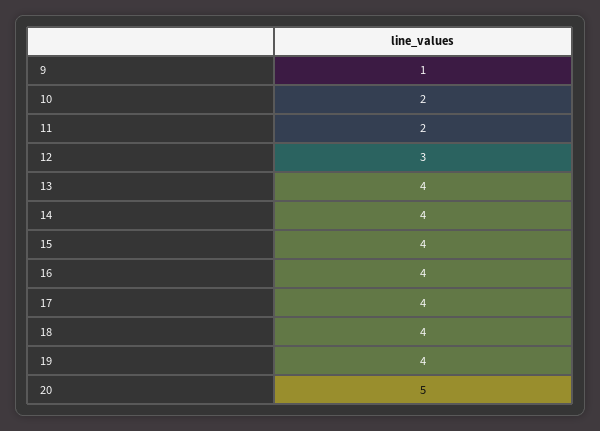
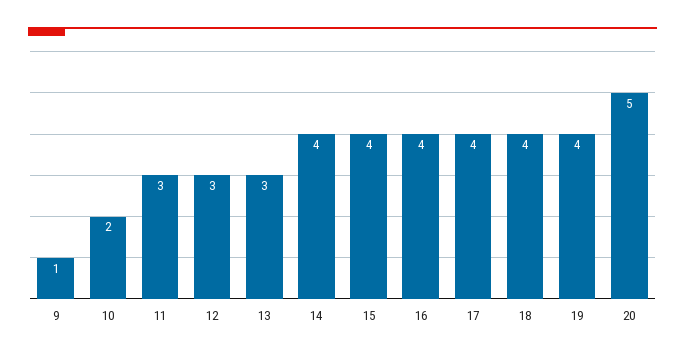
11: 2 -> 3
13: 4 -> 3

